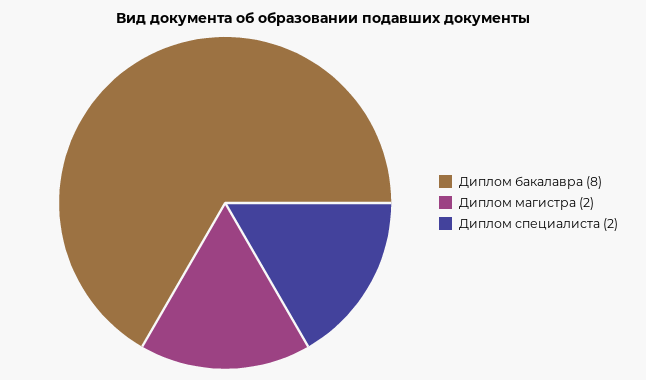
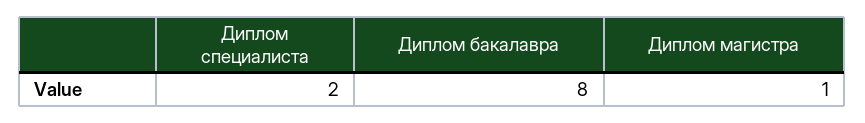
Диплом магистра: 2 -> 1

